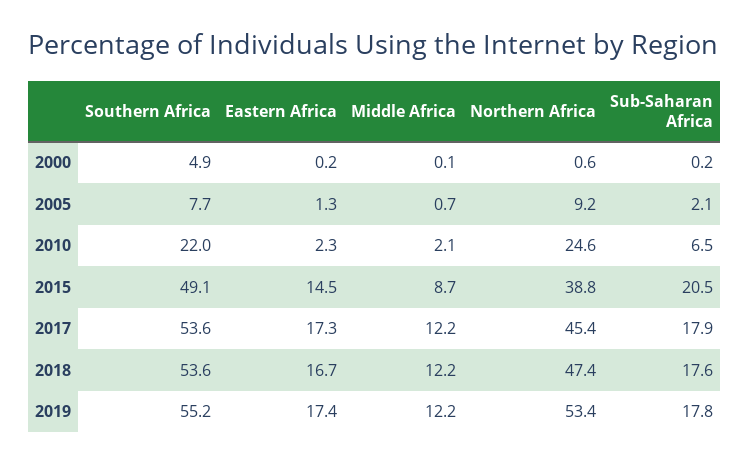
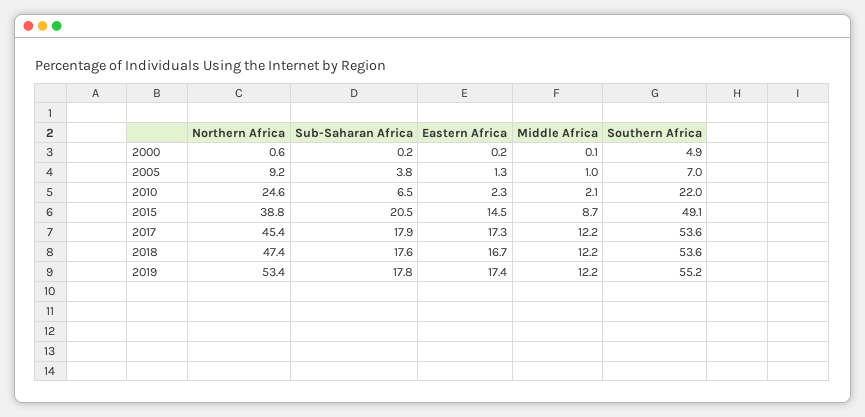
Southern Africa, 2005: 7.7 -> 7
Middle Africa, 2005: 0.7 -> 1
Sub-Saharan Africa, 2005: 2.1 -> 3.8

